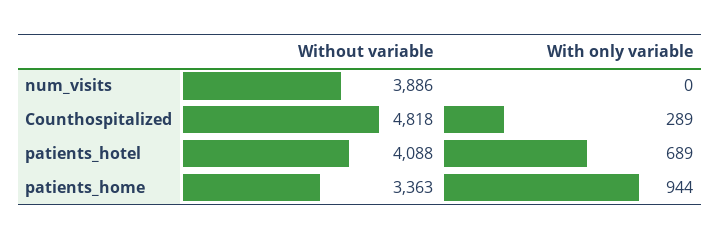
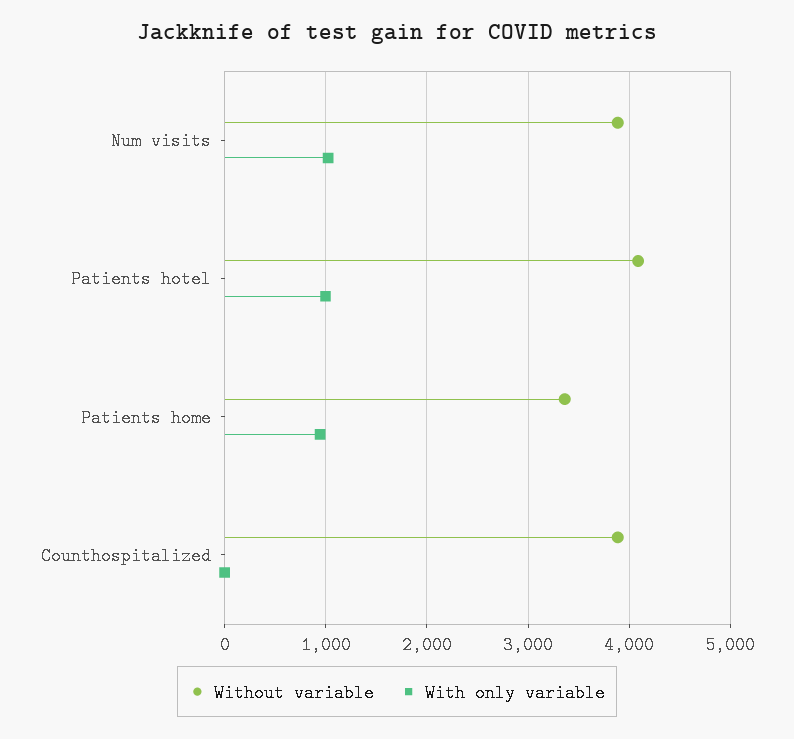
With only variable, num_visits: 0 -> 1000
Without variable, Counthospitalized: 4818 -> 3900
With only variable, Counthospitalized: 289 -> 0
With only variable, patients_hotel: 689 -> 1000

